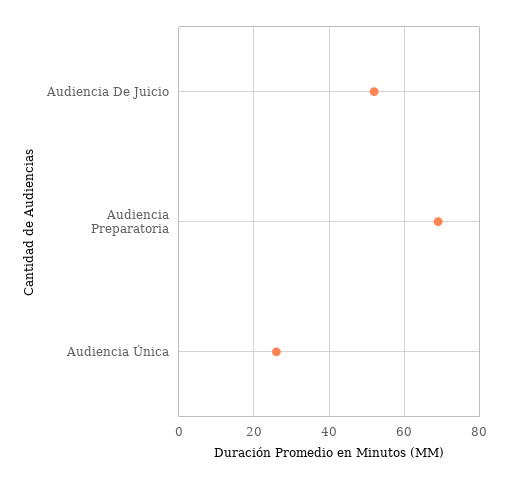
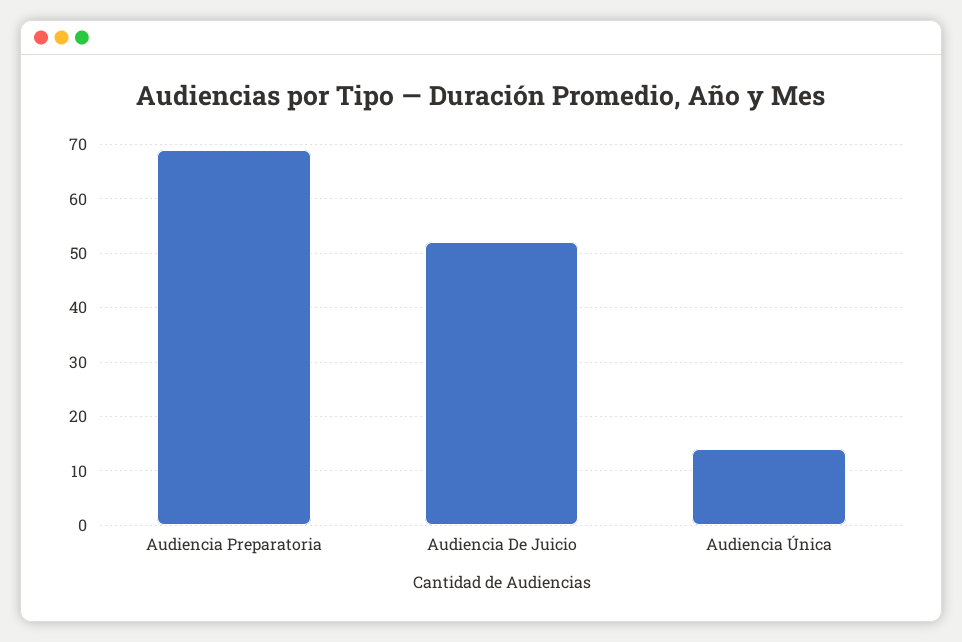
Audiencia Única: 25 -> 15

